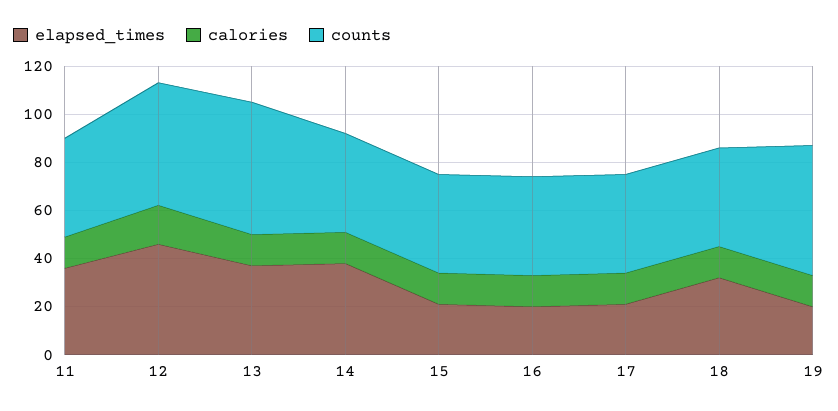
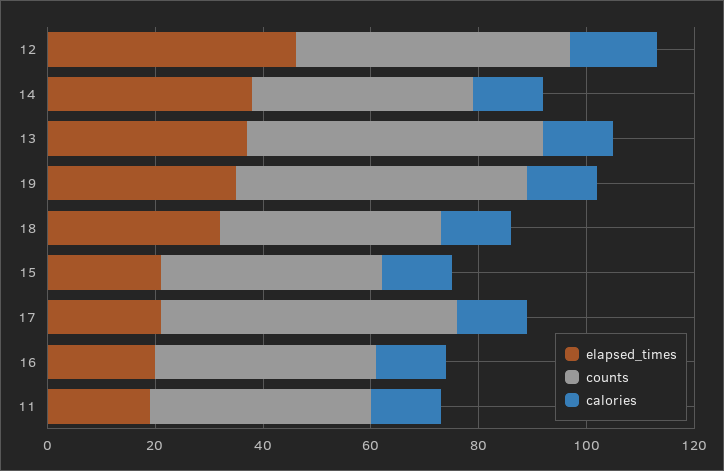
elapsed_times, 11: 35 -> 20
counts, 17: 40 -> 55
elapsed_times, 19: 20 -> 35

